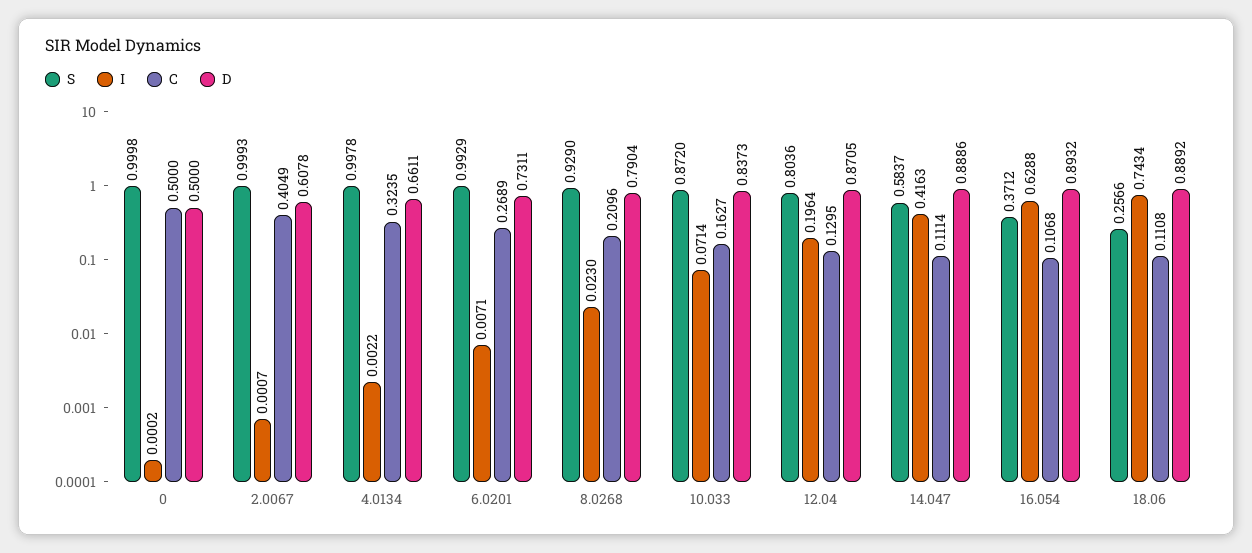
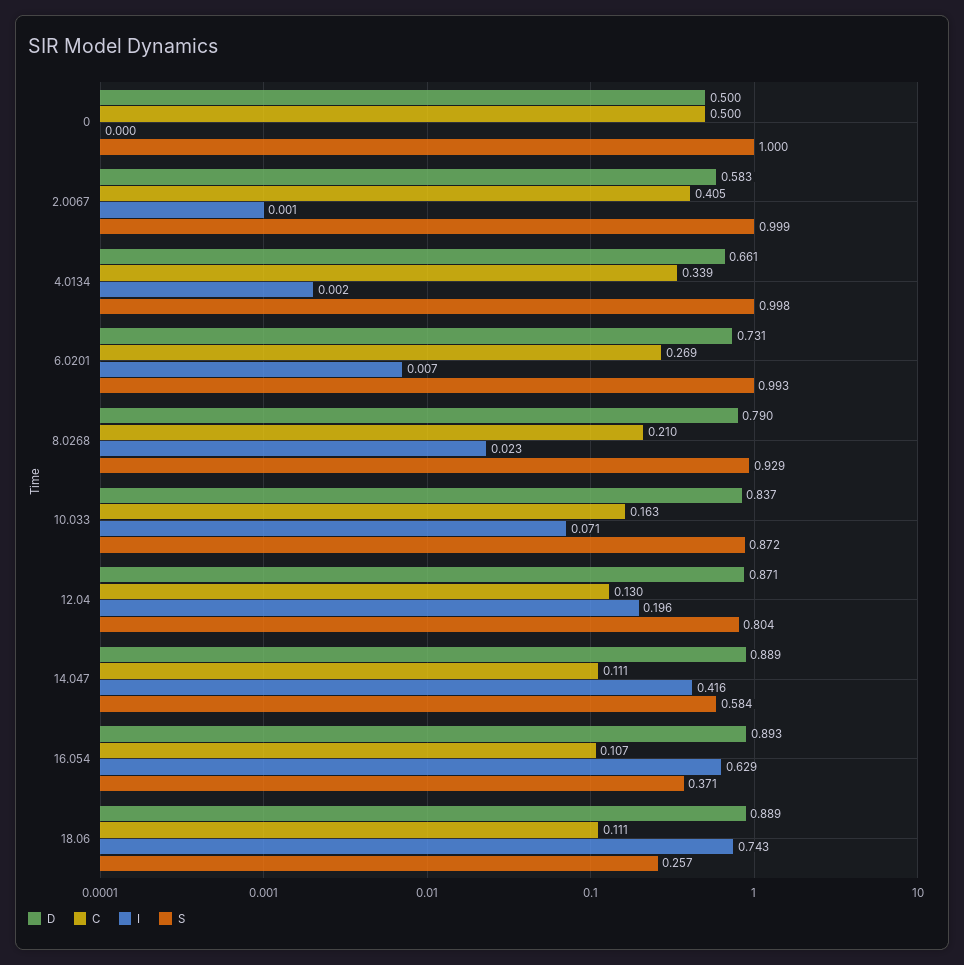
D, 2.0067: 0.6078 -> 0.583
C, 4.0134: 0.3235 -> 0.339

